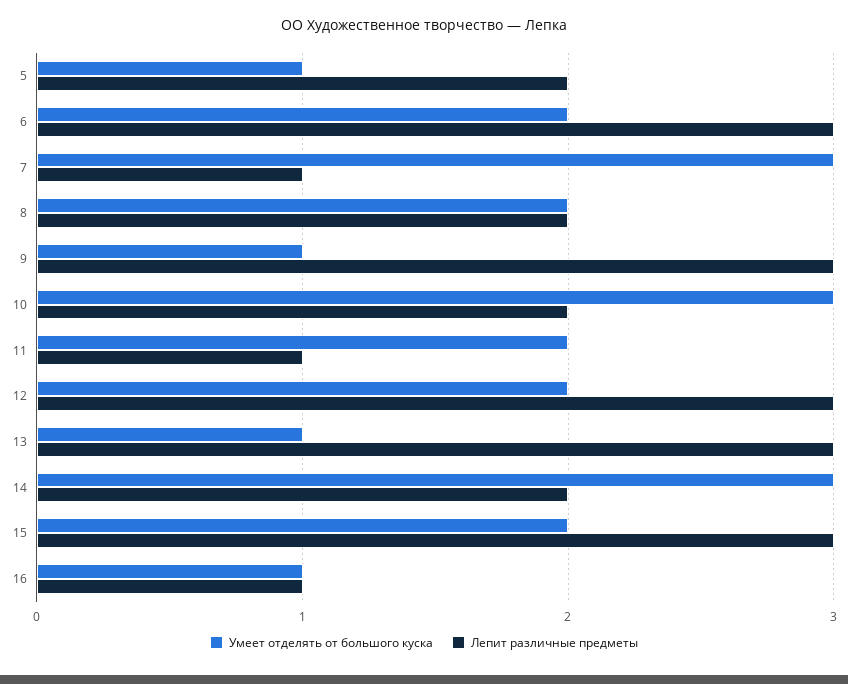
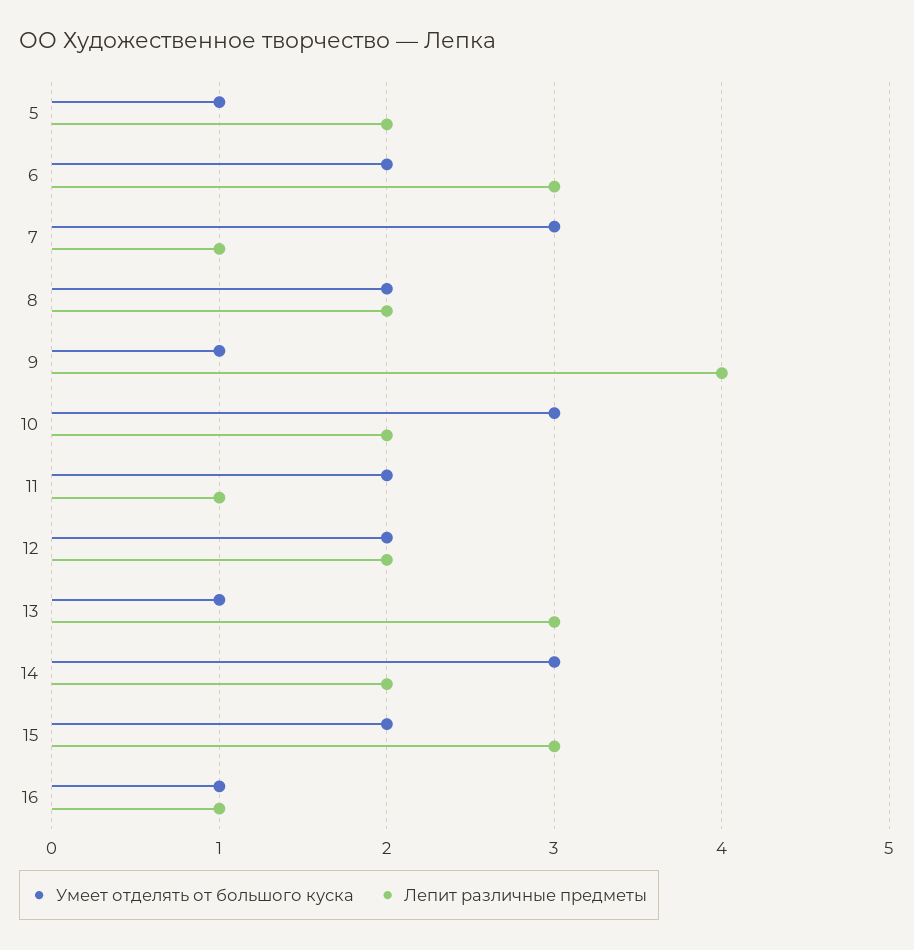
Лепит различные предметы, 9: 3 -> 4
Лепит различные предметы, 12: 3 -> 2

